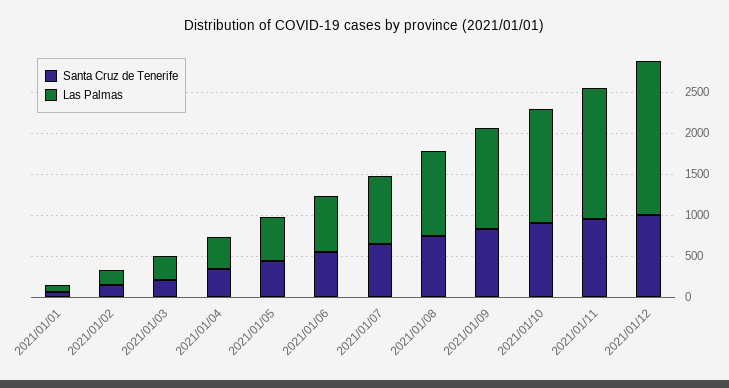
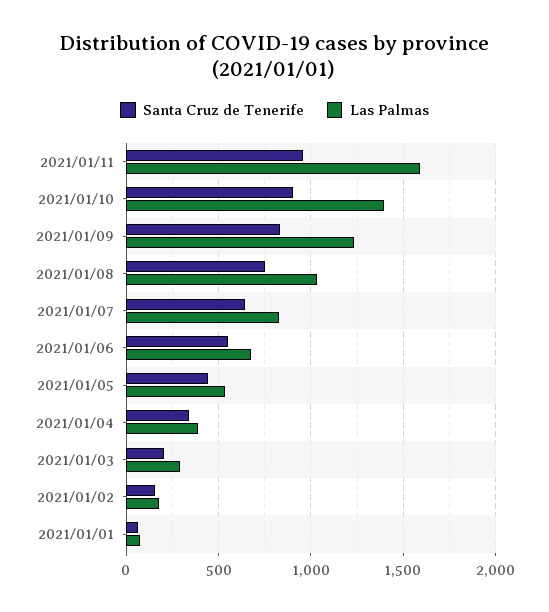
Santa Cruz de Tenerife, 2021/01/12: 1000 -> none
Las Palmas, 2021/01/12: 1900 -> none

